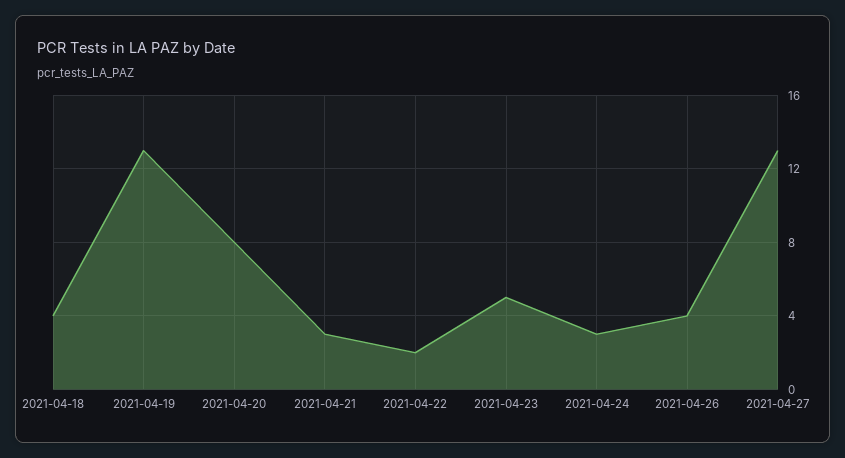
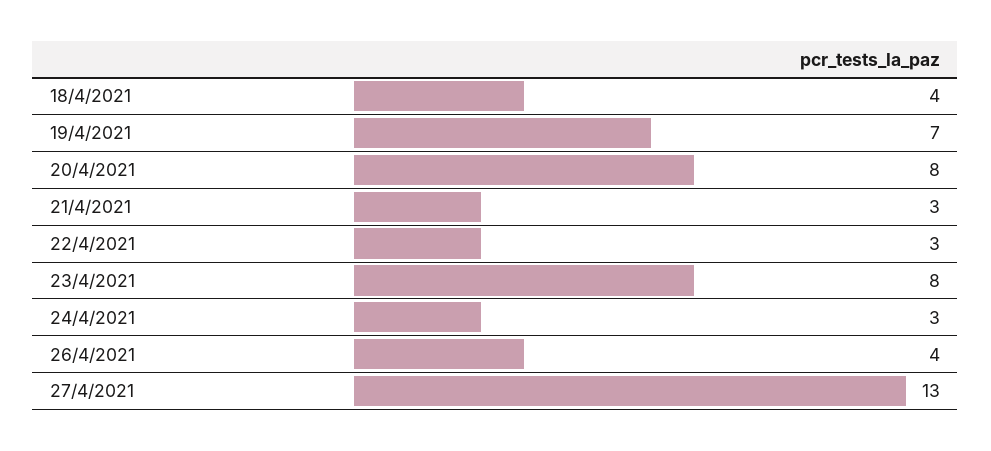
2021-04-19: 13 -> 7
2021-04-22: 2 -> 3
2021-04-23: 5 -> 8

